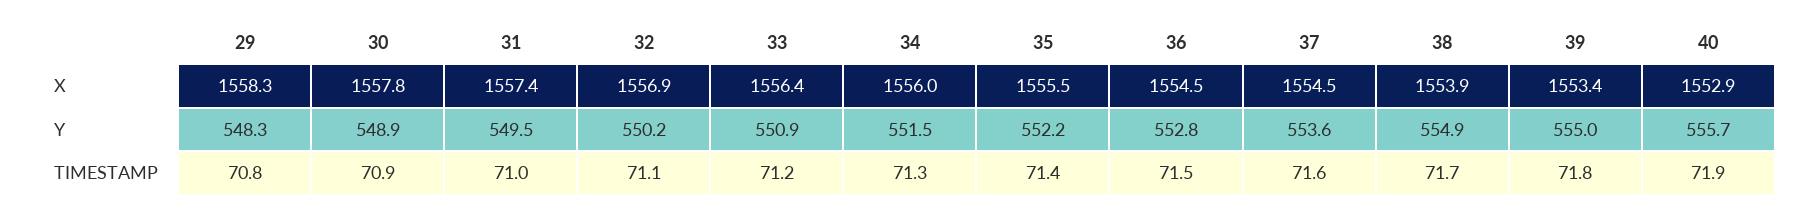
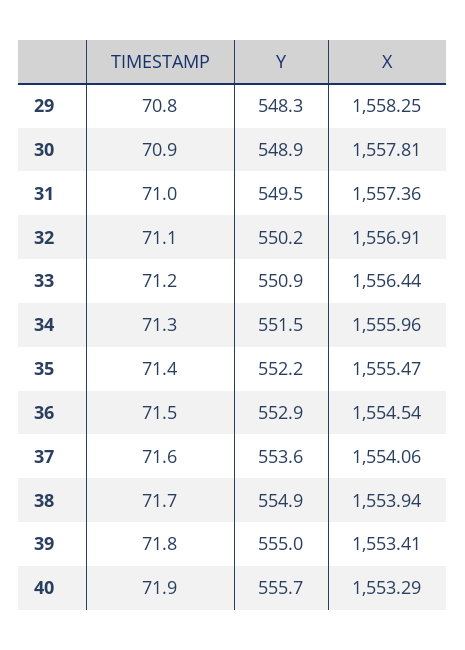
37, X: 1554.5 -> 1554.06
40, X: 1552.9 -> 1553.29
36, Y: 552.8 -> 552.9

